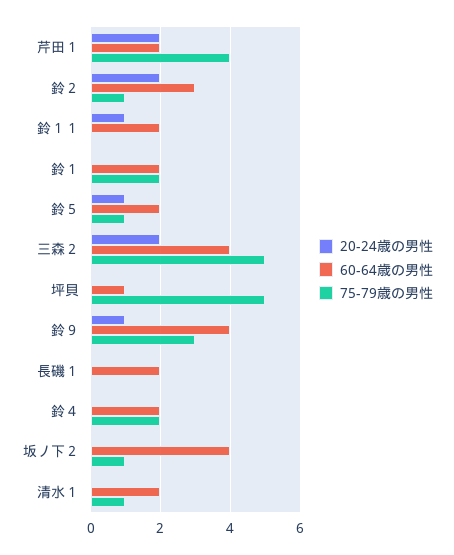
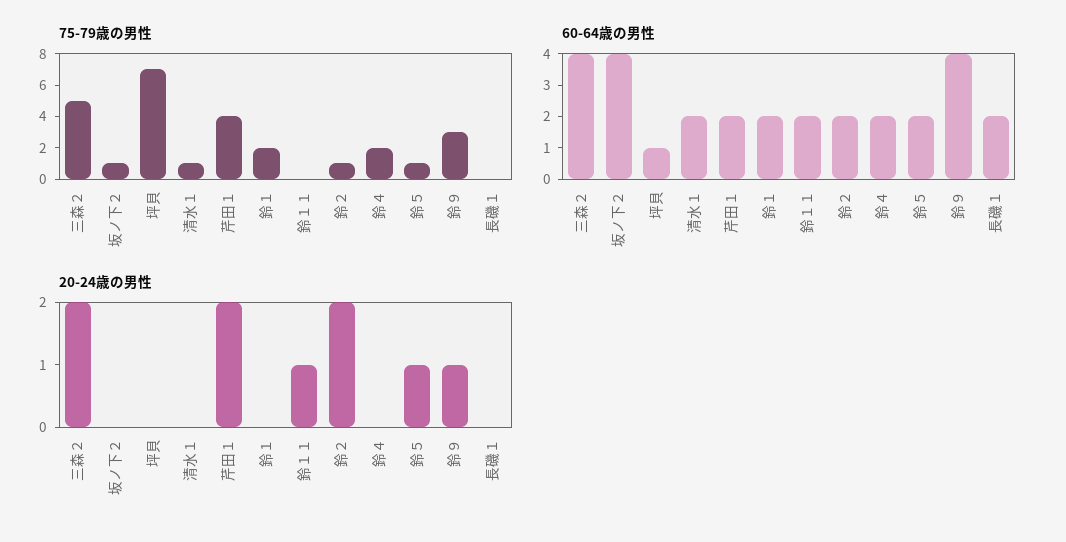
60-64歳の男性, 鈴２: 3 -> 2
75-79歳の男性, 坪貝: 5 -> 7

